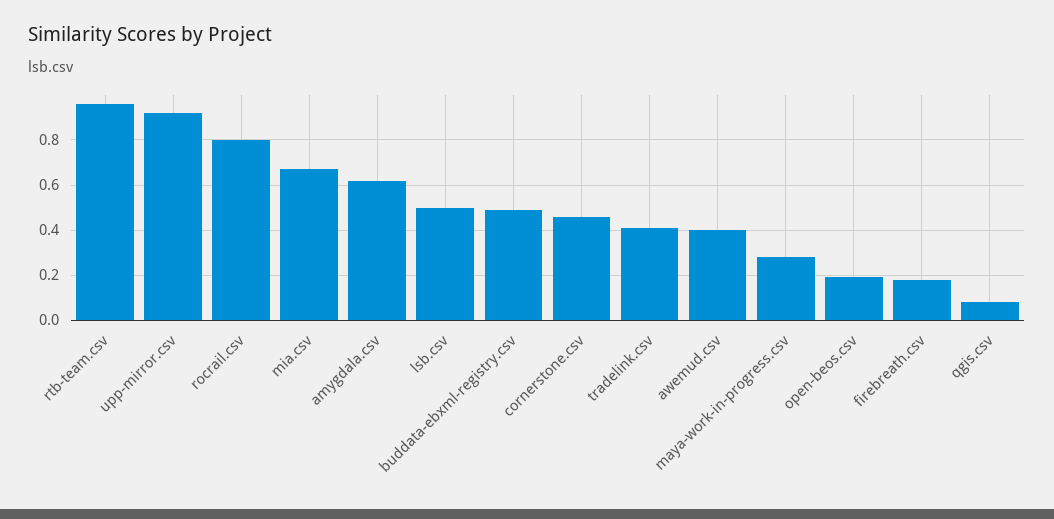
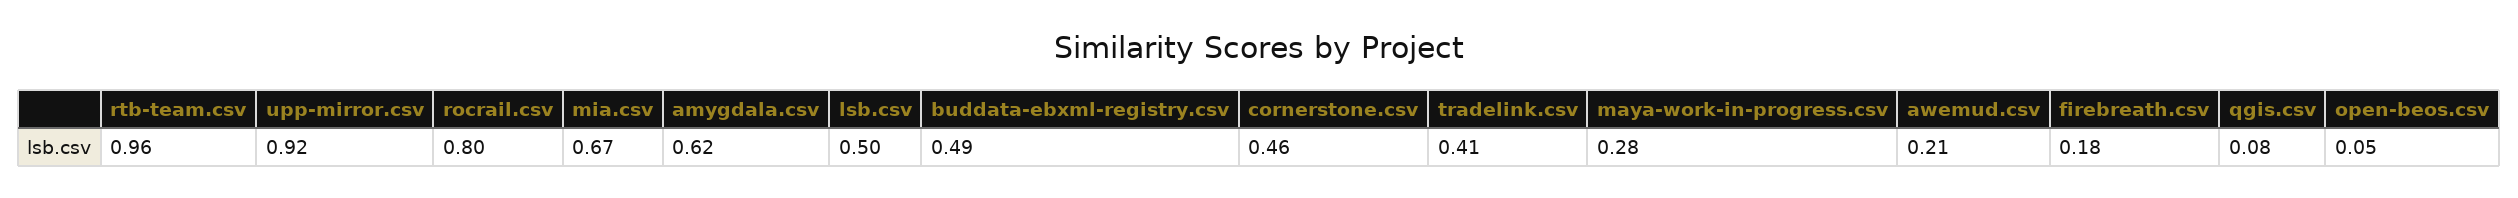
awemud.csv: 0.4 -> 0.21
open-beos.csv: 0.2 -> 0.05

